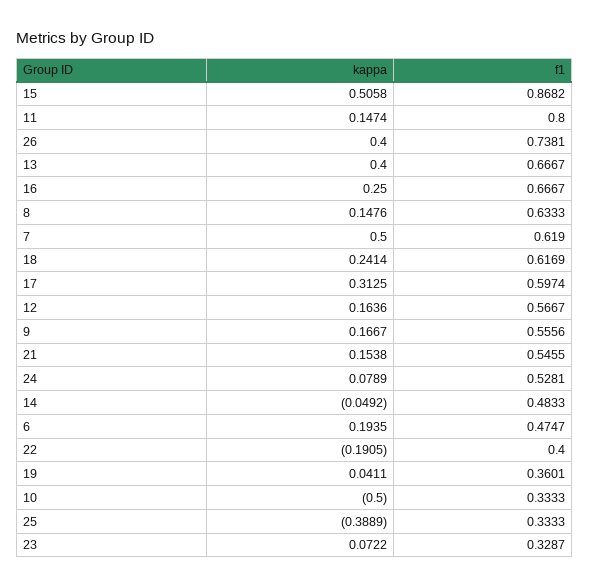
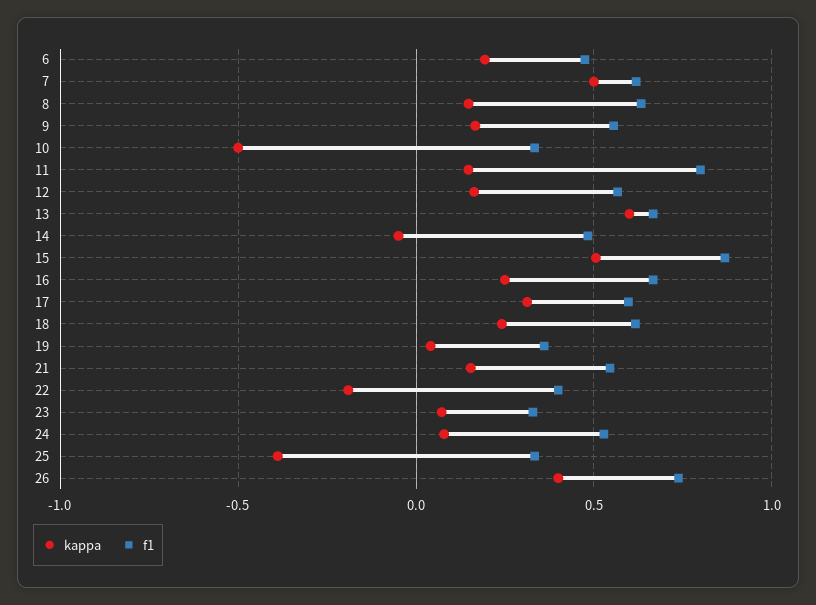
kappa, 13: 0.4 -> 0.6

